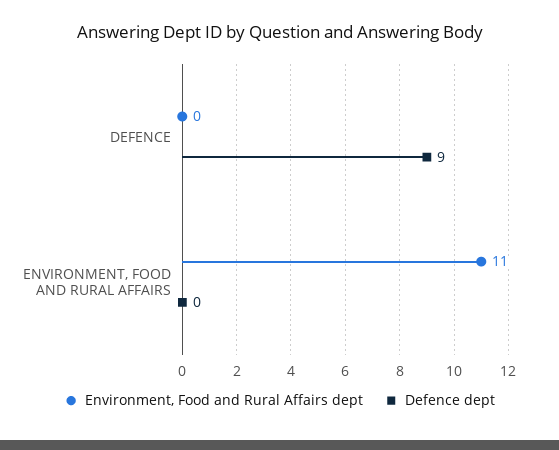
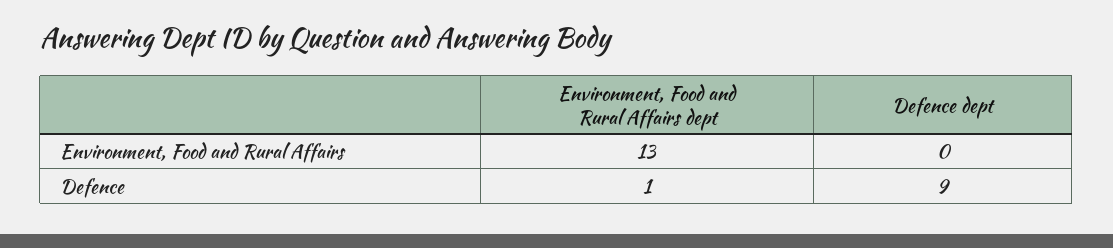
Environment, Food and Rural Affairs dept, DEFENCE: 0 -> 1
Environment, Food and Rural Affairs dept, ENVIRONMENT, FOOD AND RURAL AFFAIRS: 11 -> 13

